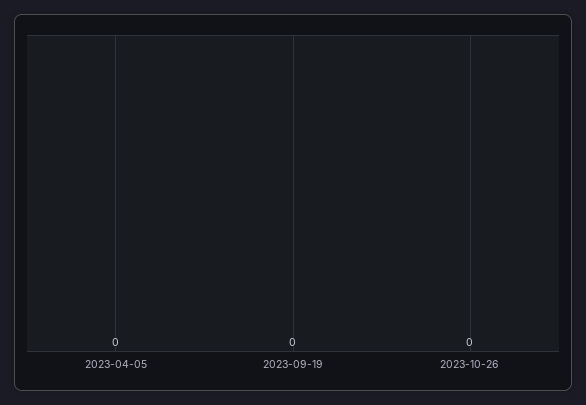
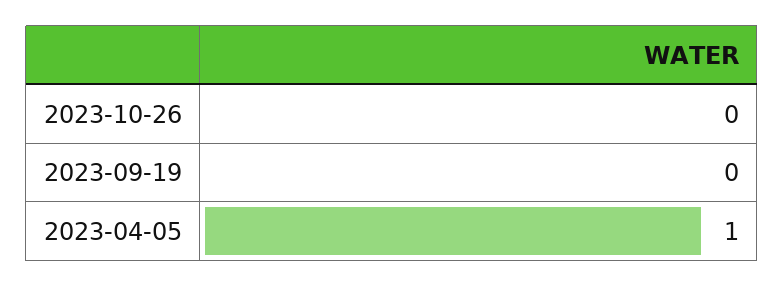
2023-04-05: 0 -> 1

